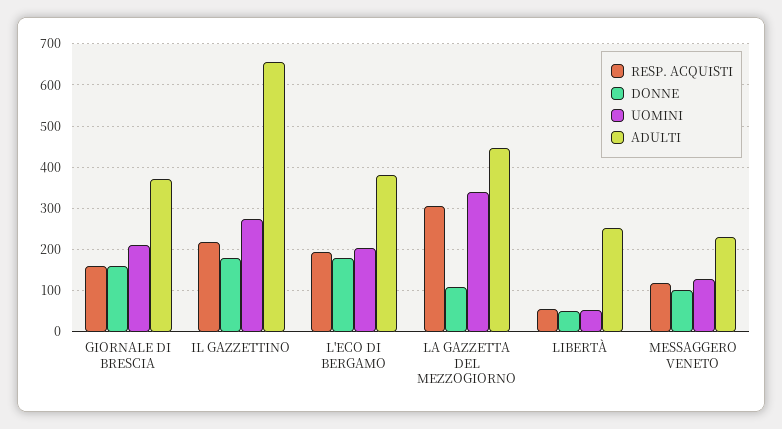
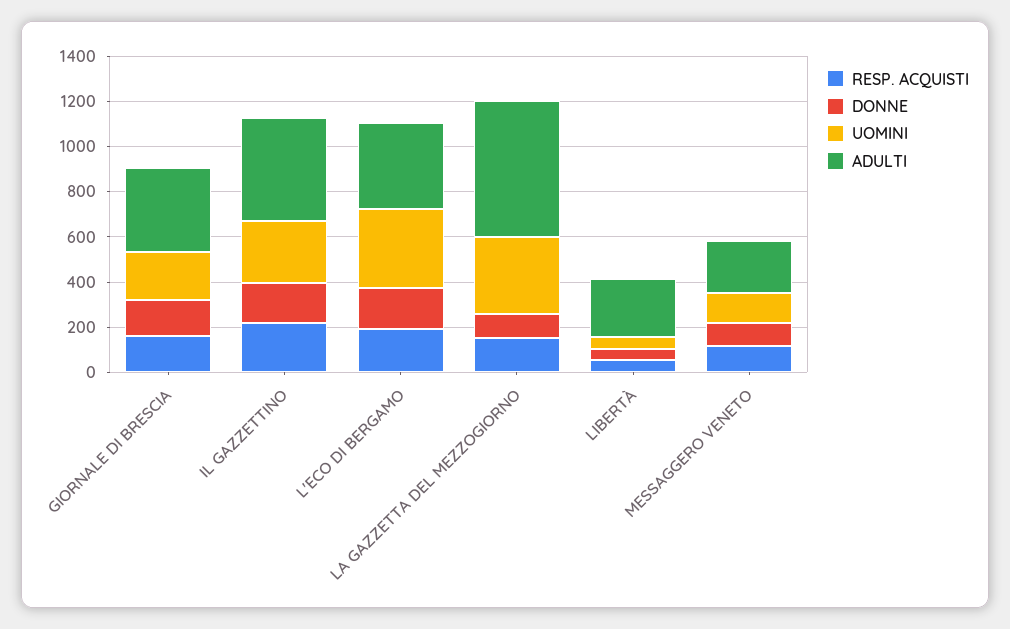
ADULTI, IL GAZZETTINO: 660 -> 450
UOMINI, L'ECO DI BERGAMO: 200 -> 350
RESP. ACQUISTI, LA GAZZETTA DEL MEZZOGIORNO: 300 -> 150
ADULTI, LA GAZZETTA DEL MEZZOGIORNO: 440 -> 600

